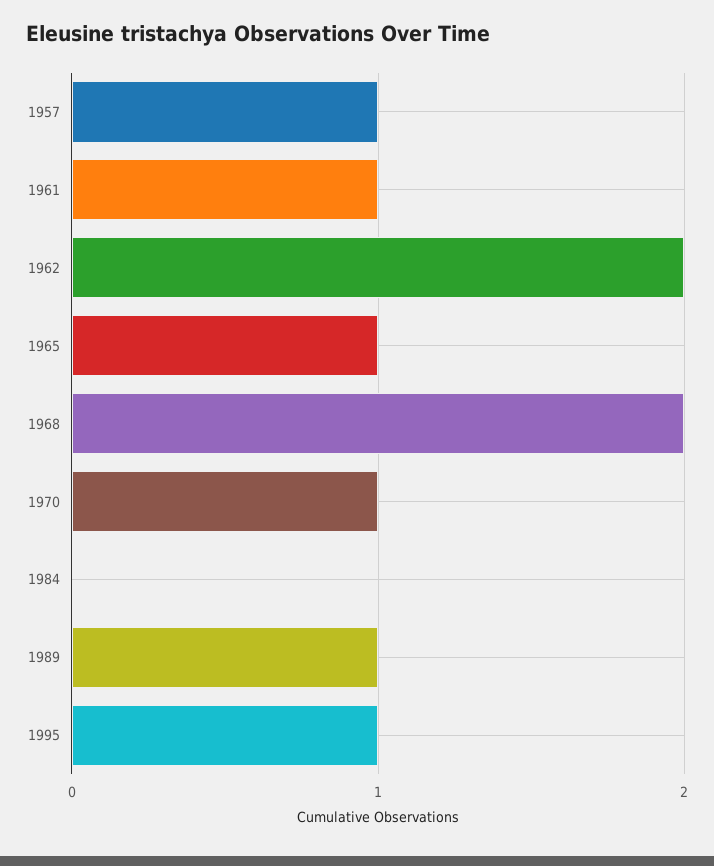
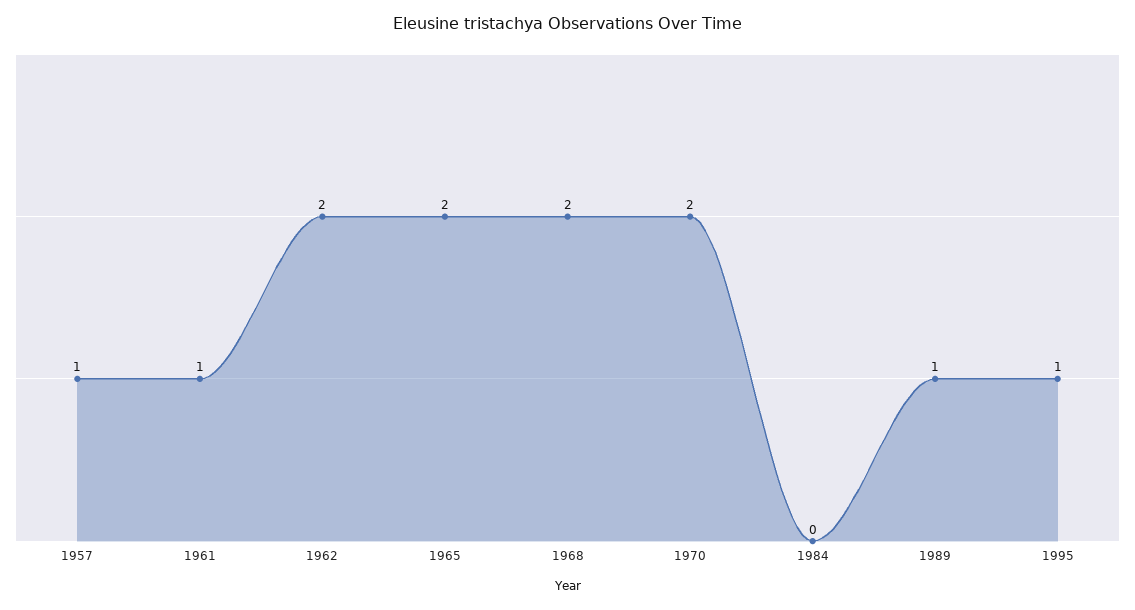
1965: 1 -> 2
1970: 1 -> 2

